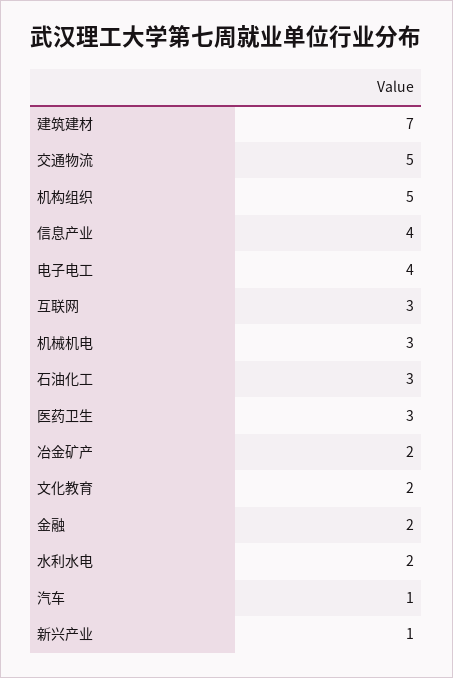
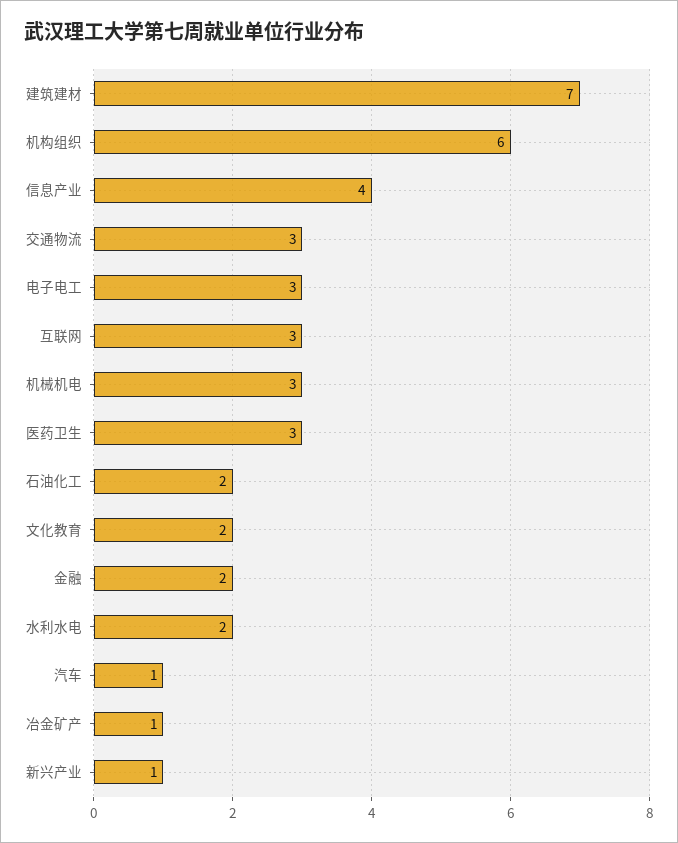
交通物流: 5 -> 3
机构组织: 5 -> 6
电子电工: 4 -> 3
石油化工: 3 -> 2
冶金矿产: 2 -> 1

